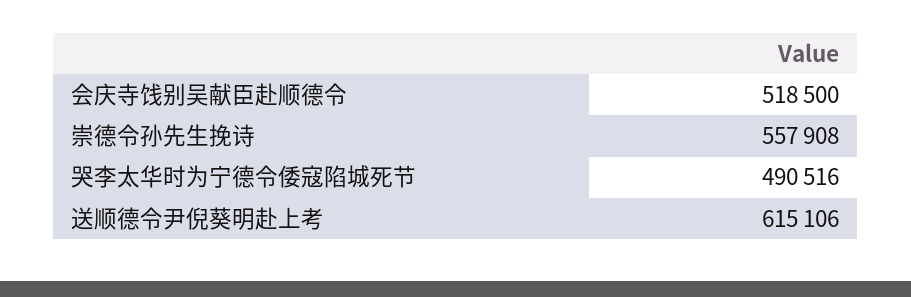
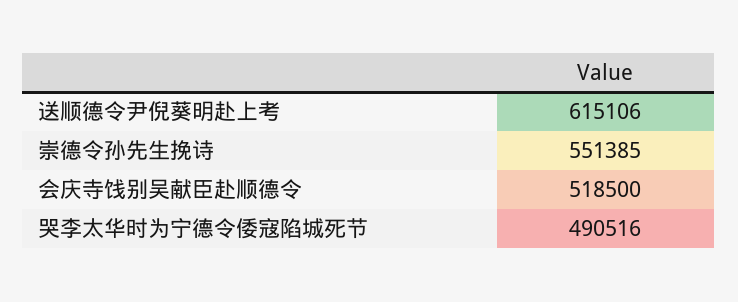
崇德令孙先生挽诗: 557908 -> 551385

